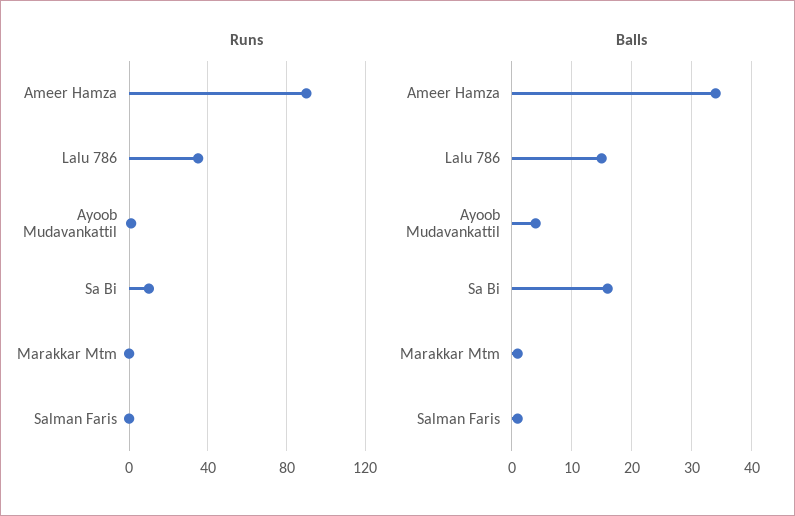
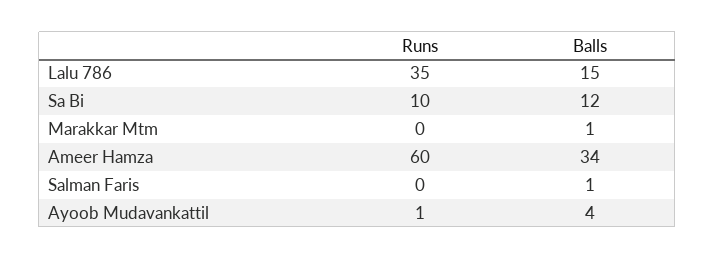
Runs, Ameer Hamza: 90 -> 60
Balls, Sa Bi: 16 -> 12

